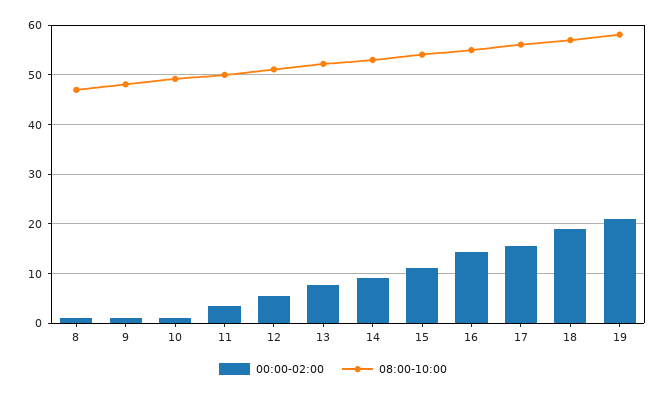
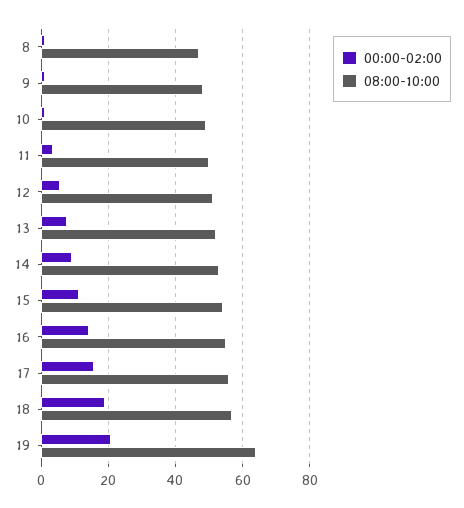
08:00-10:00, 19: 58 -> 64

